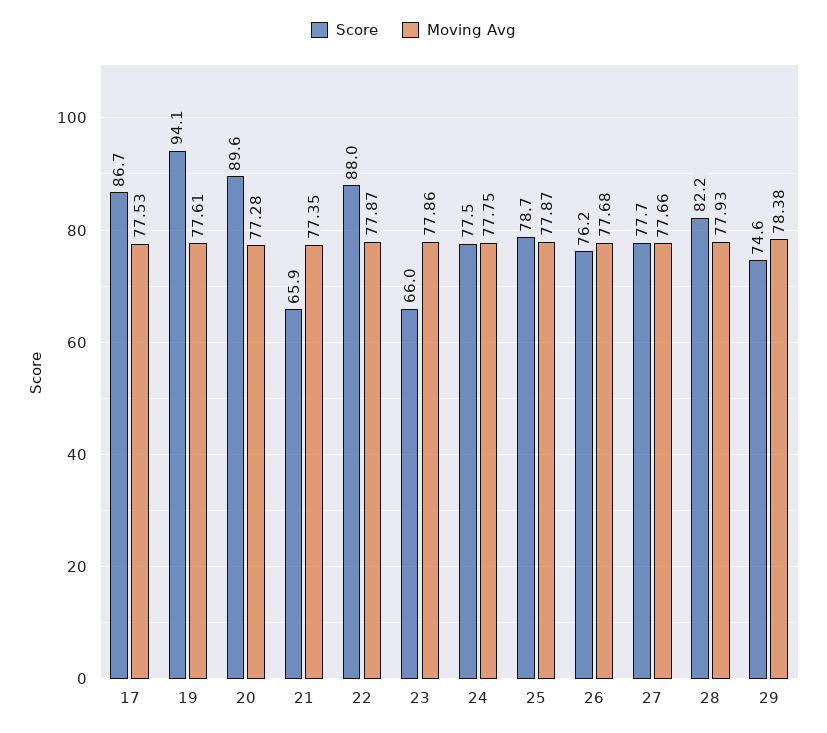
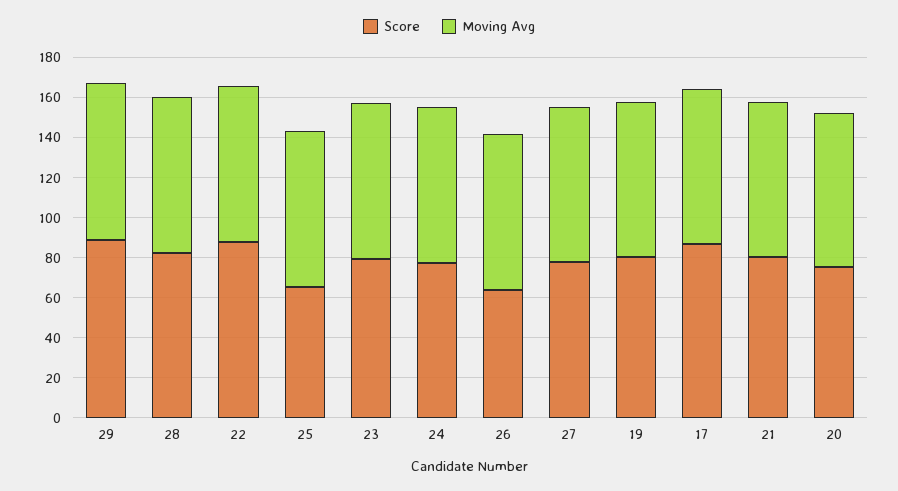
Score, 19: 94.1 -> 80
Score, 20: 89.6 -> 75
Score, 21: 65.9 -> 80
Score, 23: 66 -> 80
Score, 25: 78.7 -> 65
Score, 26: 76.2 -> 65
Score, 29: 74.6 -> 90

